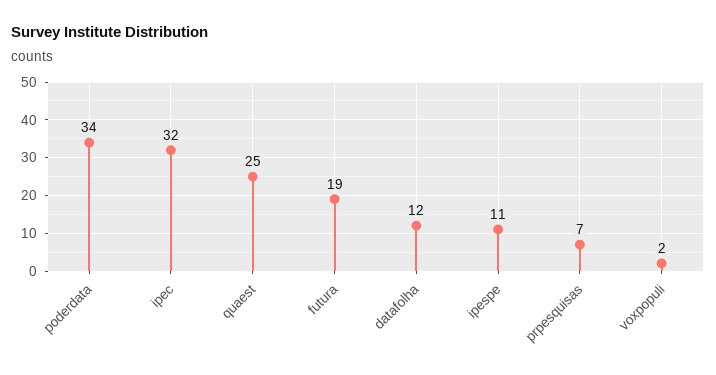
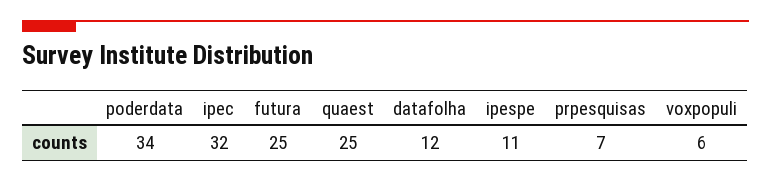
futura: 19 -> 25
voxpopuli: 2 -> 6

